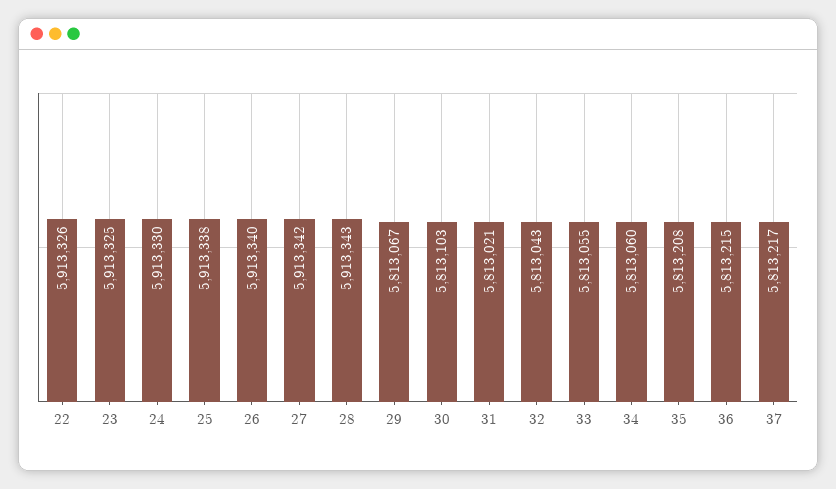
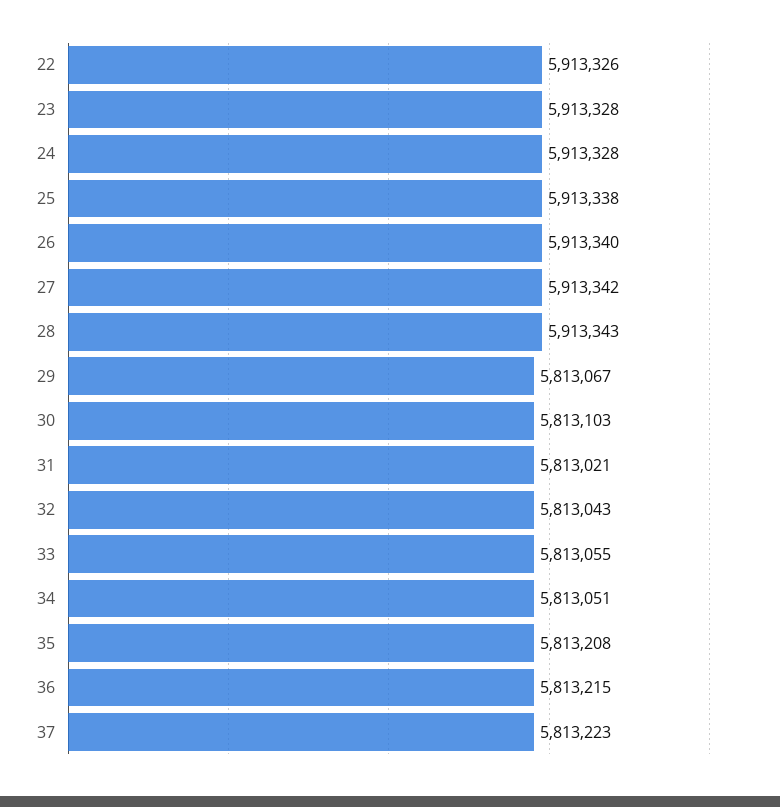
23: 5913325 -> 5913328
24: 5913330 -> 5913328
34: 5813060 -> 5813051
37: 5813217 -> 5813223

